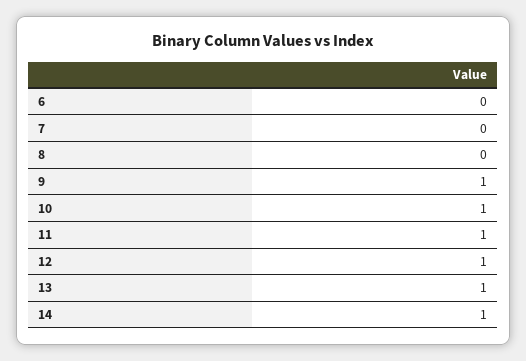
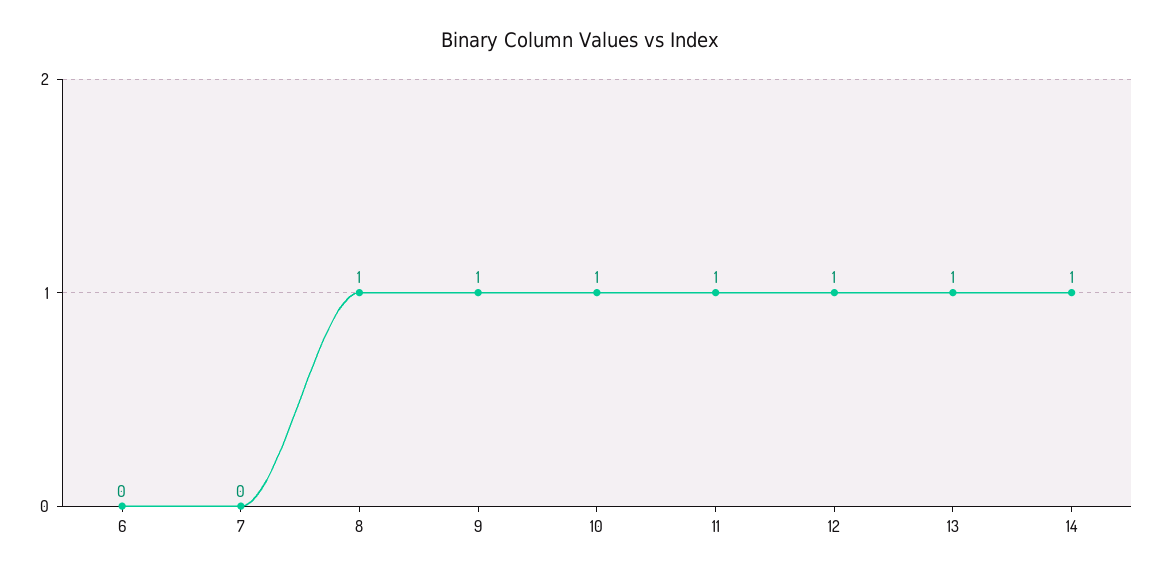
8: 0 -> 1

